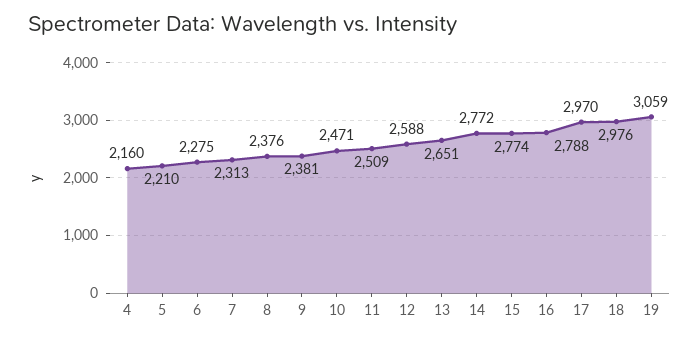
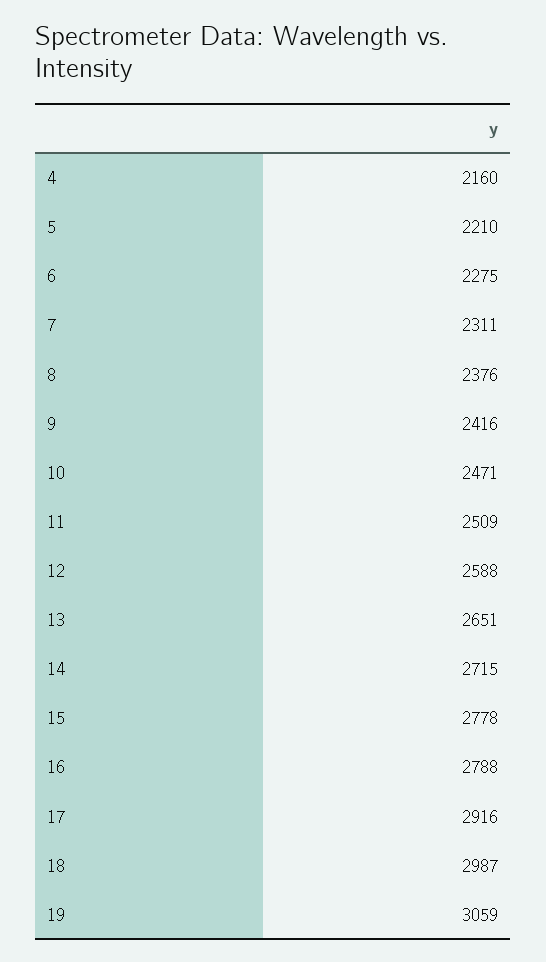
7: 2313 -> 2311
9: 2381 -> 2416
14: 2772 -> 2715
15: 2774 -> 2778
17: 2970 -> 2916
18: 2976 -> 2987

